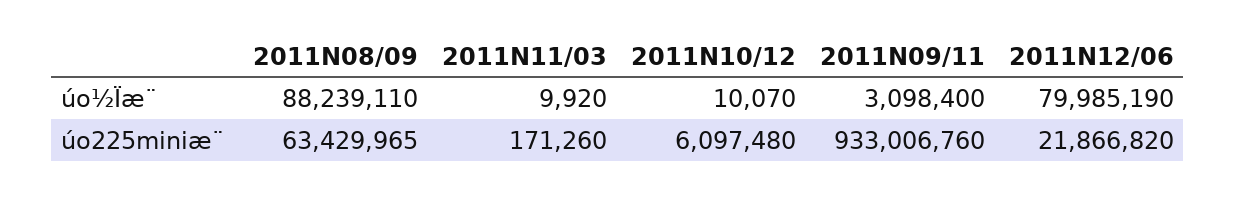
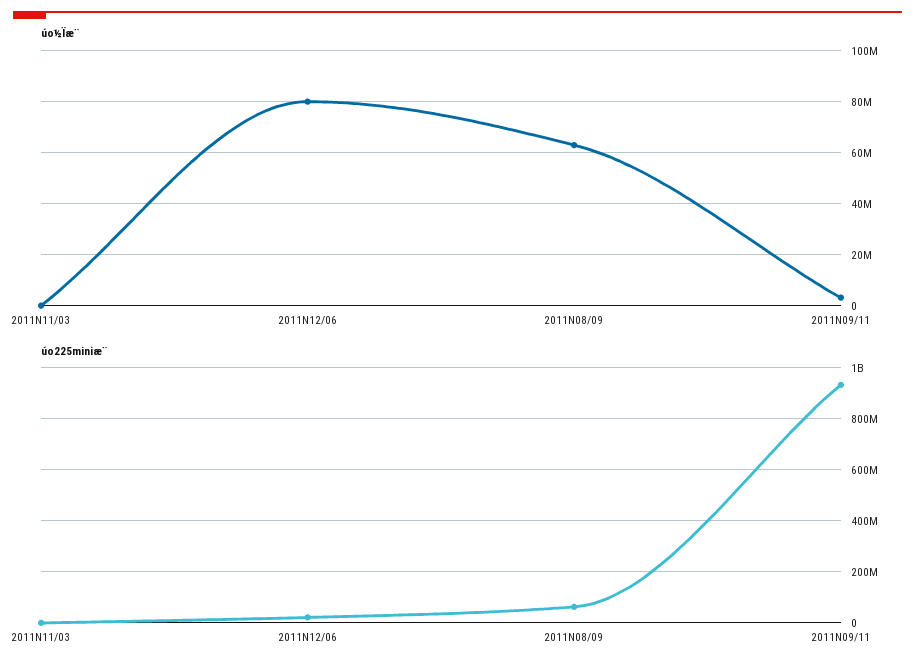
úo½Ïæ¨, 2011N08/09: 88239110 -> 62500000
úo½Ïæ¨, 2011N10/12: 10070 -> none
úo225miniæ¨, 2011N10/12: 6097480 -> none

